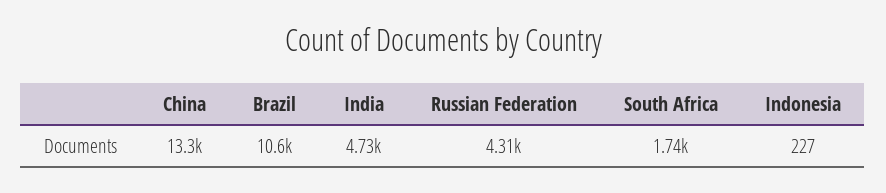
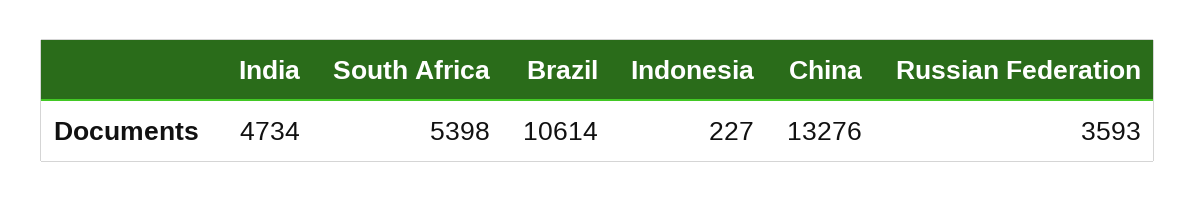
Russian Federation: 4310 -> 3593
South Africa: 1740 -> 5398

